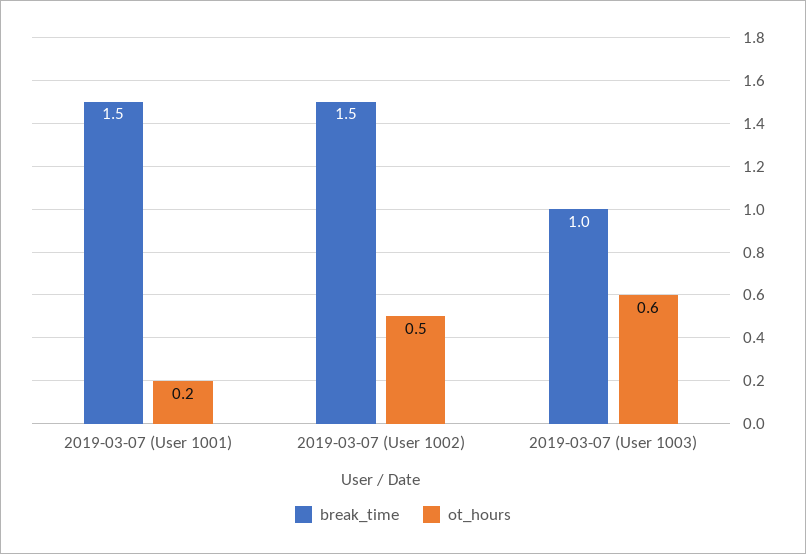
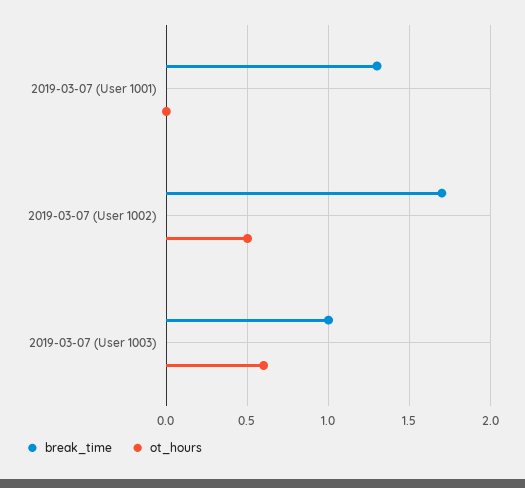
break_time, 2019-03-07 (User 1001): 1.5 -> 1.3
ot_hours, 2019-03-07 (User 1001): 0.2 -> 0
break_time, 2019-03-07 (User 1002): 1.5 -> 1.7

